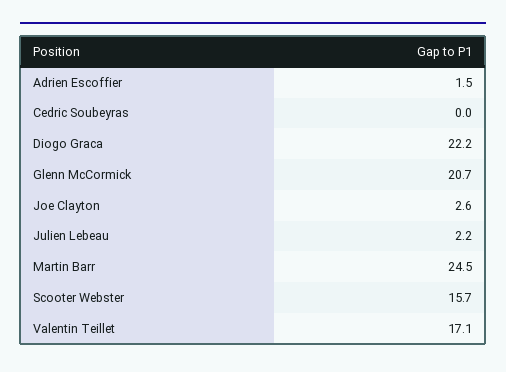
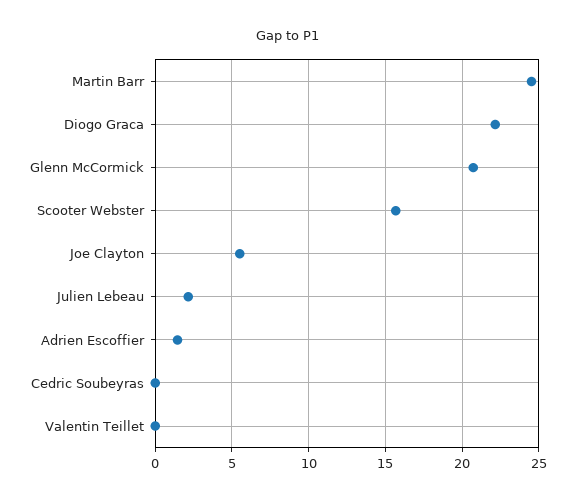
Joe Clayton: 2.6 -> 5.5
Valentin Teillet: 17.1 -> 0

